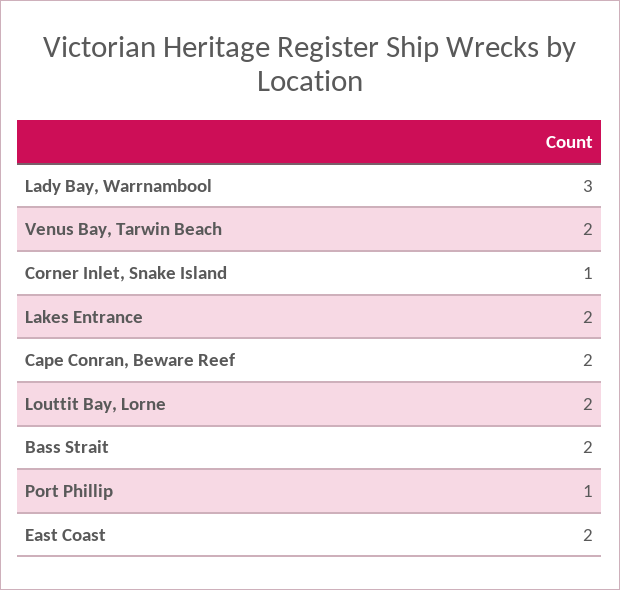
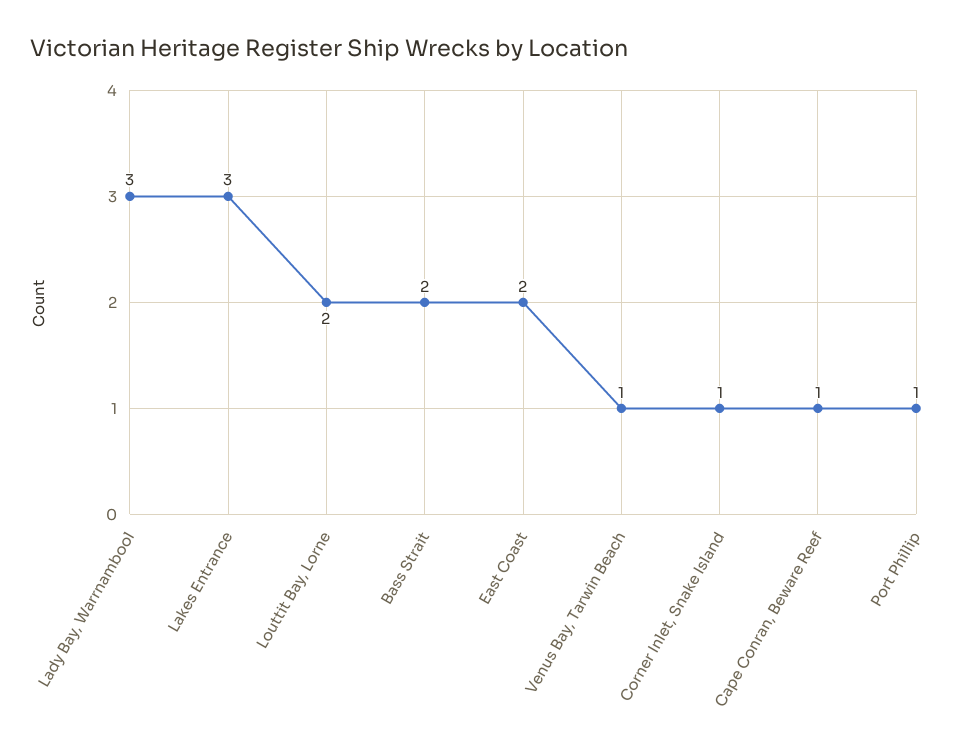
Venus Bay, Tarwin Beach: 2 -> 1
Lakes Entrance: 2 -> 3
Cape Conran, Beware Reef: 2 -> 1

